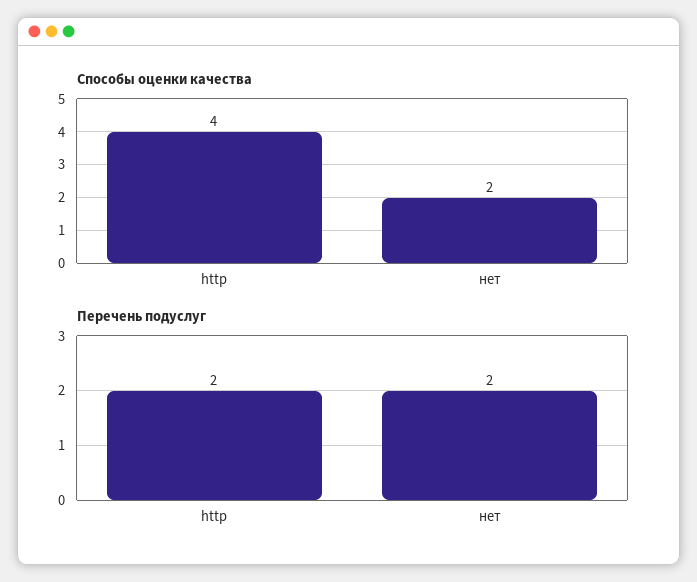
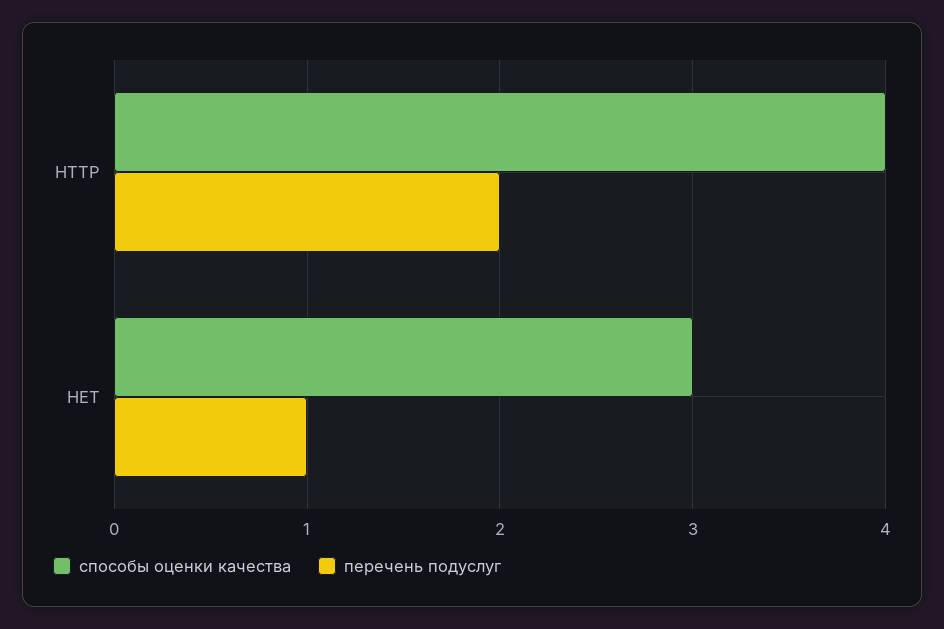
Способы оценки качества, нет: 2 -> 3
Перечень подуслуг, нет: 2 -> 1

